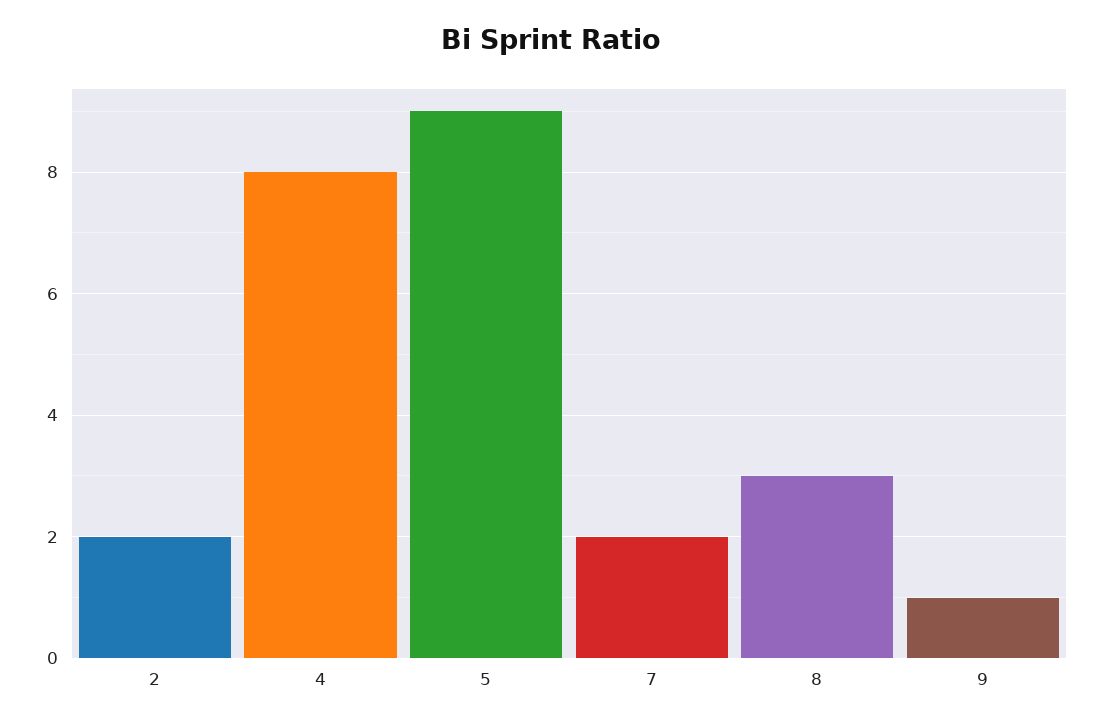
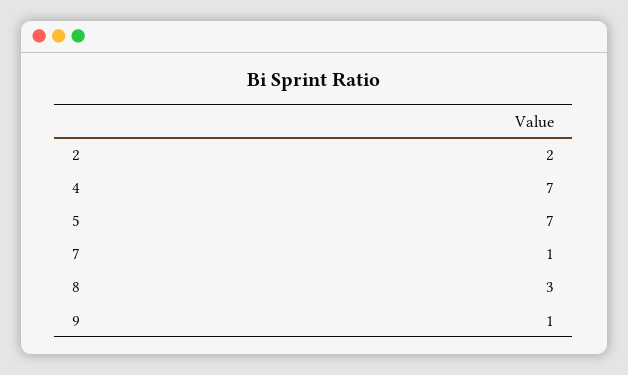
4: 8 -> 7
5: 9 -> 7
7: 2 -> 1

